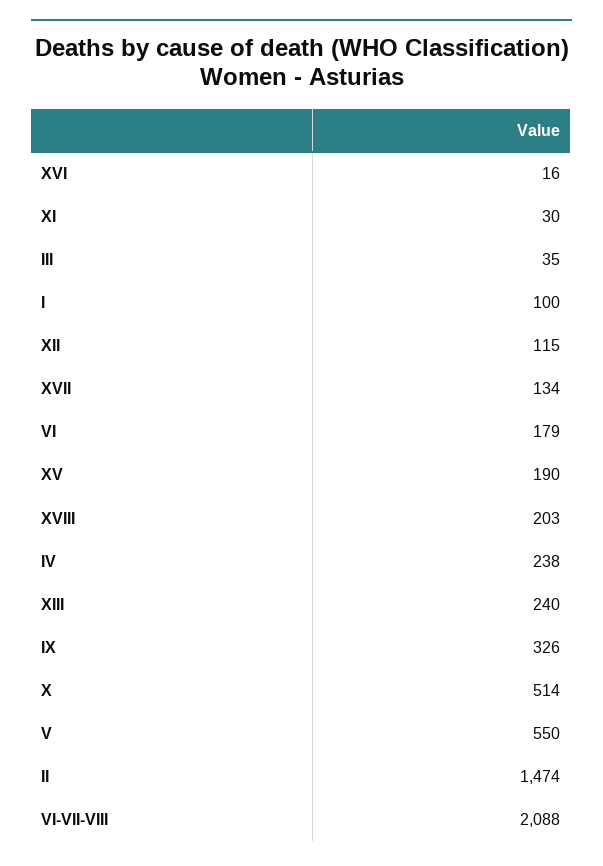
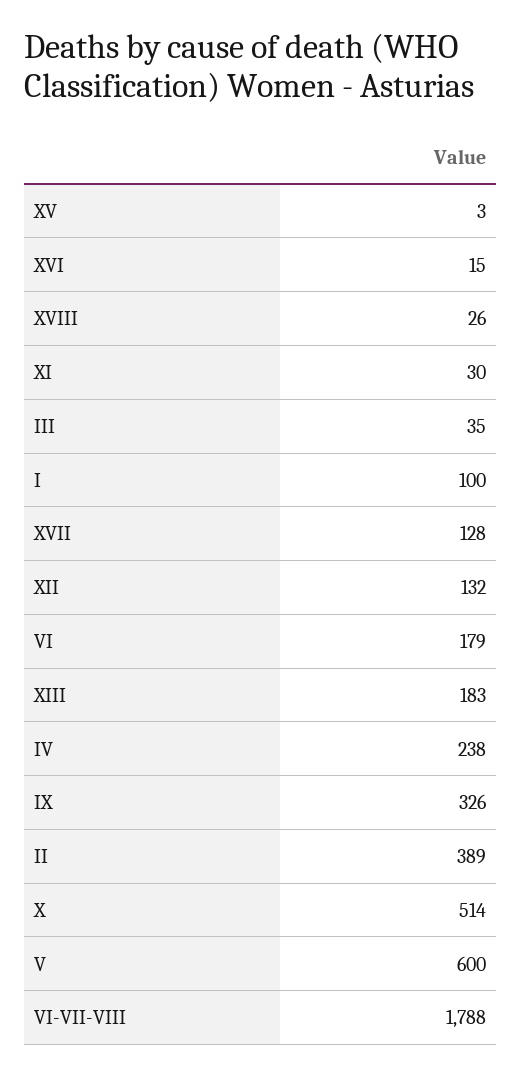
XVI: 16 -> 15
XII: 115 -> 132
XVII: 134 -> 128
XV: 190 -> 3
XVIII: 203 -> 26
XIII: 240 -> 183
V: 550 -> 600
II: 1474 -> 389
VI-VII-VIII: 2088 -> 1788

